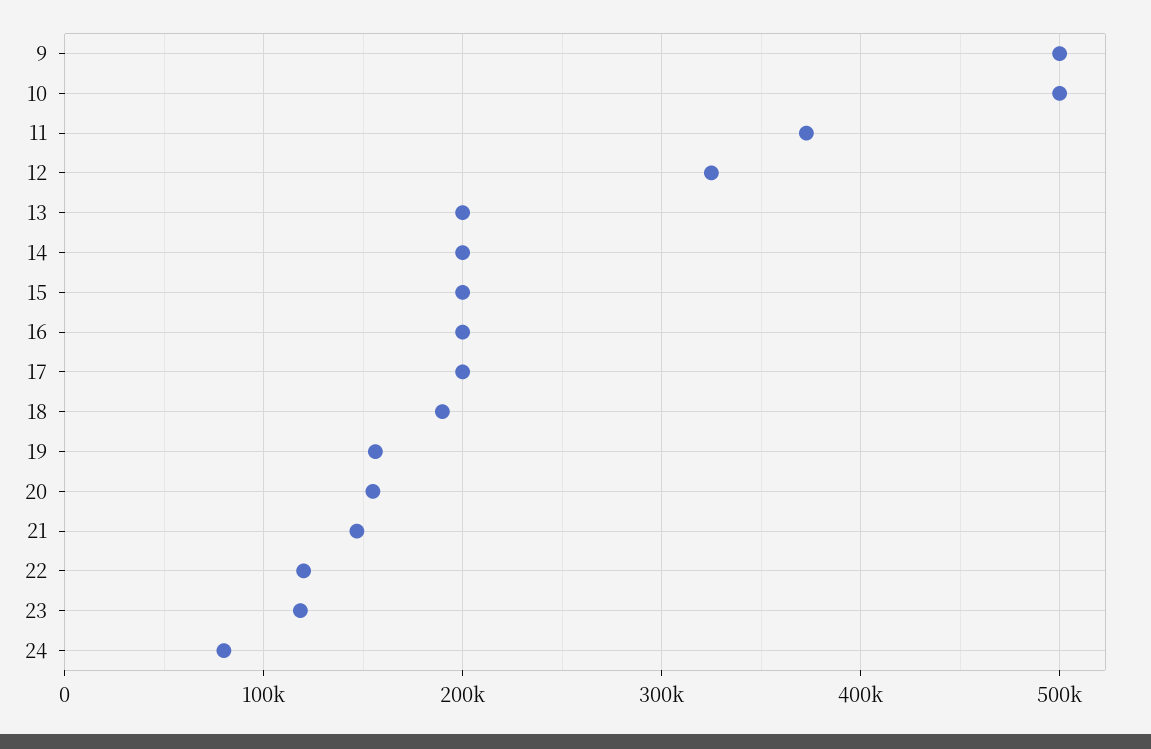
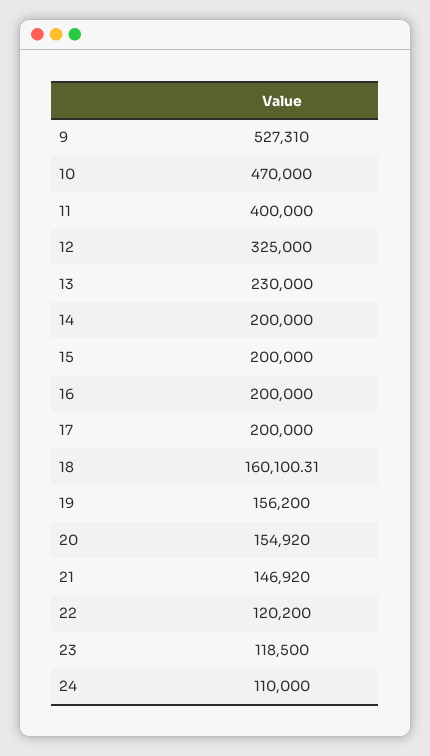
9: 500000 -> 527310
10: 500000 -> 470000
11: 370000 -> 400000
13: 200000 -> 230000
18: 190000 -> 160100.31
24: 80000 -> 110000

